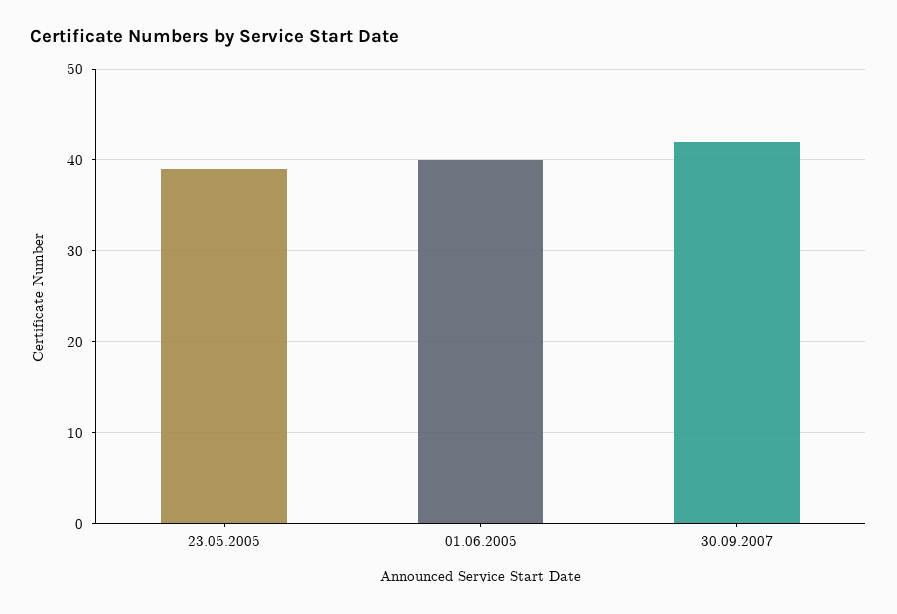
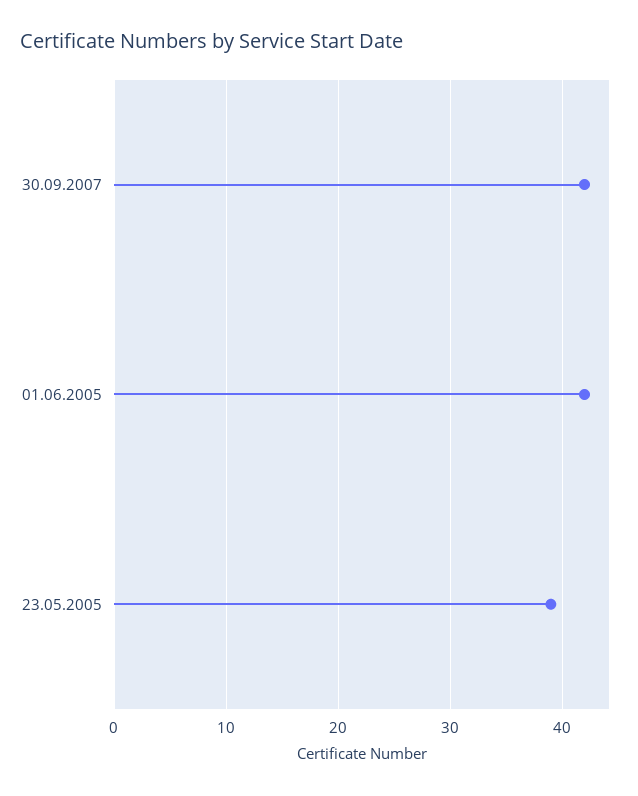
01.06.2005: 40 -> 42

